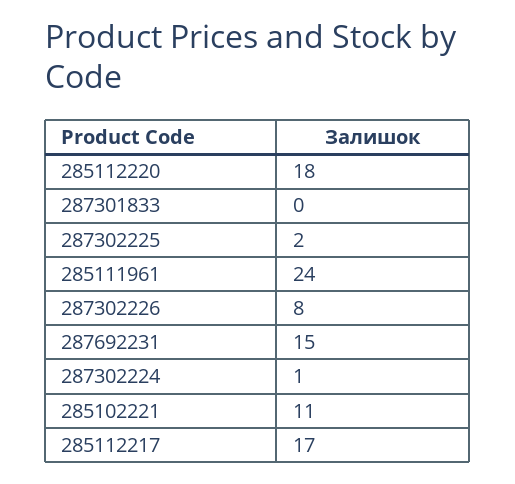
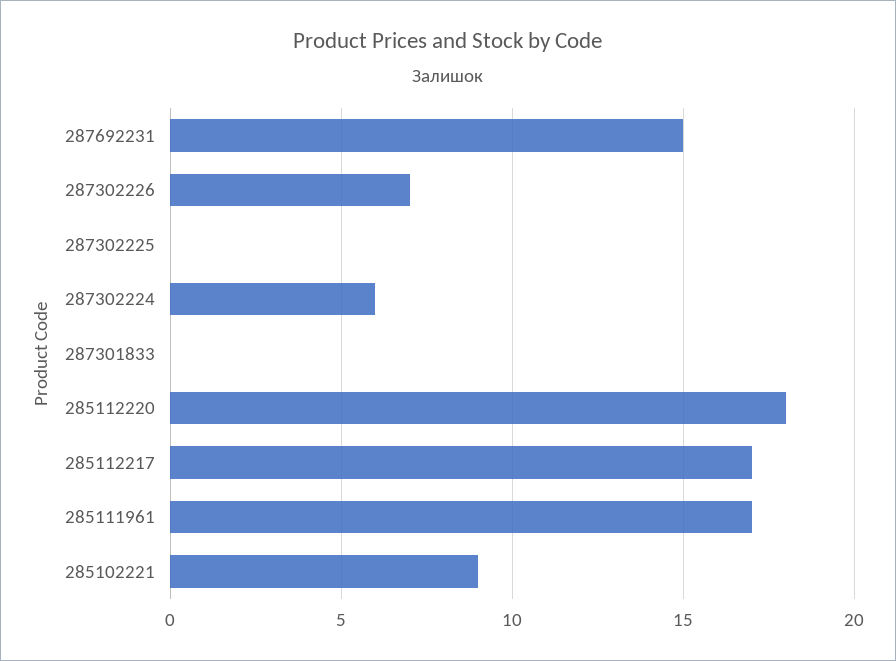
287302225: 2 -> 0
285111961: 24 -> 17
287302226: 8 -> 7
287302224: 1 -> 6
285102221: 11 -> 9

